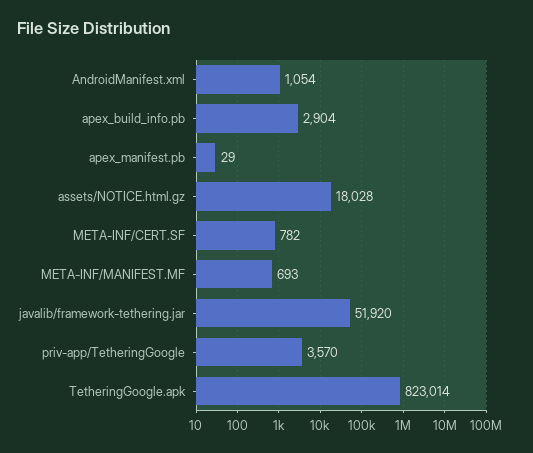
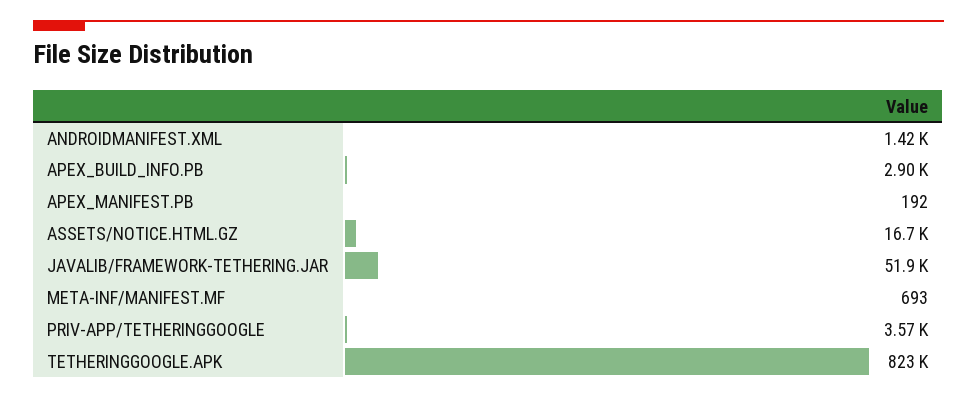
AndroidManifest.xml: 1054 -> 1420
apex_manifest.pb: 29 -> 192
assets/NOTICE.html.gz: 18028 -> 16700
META-INF/CERT.SF: 782 -> none

